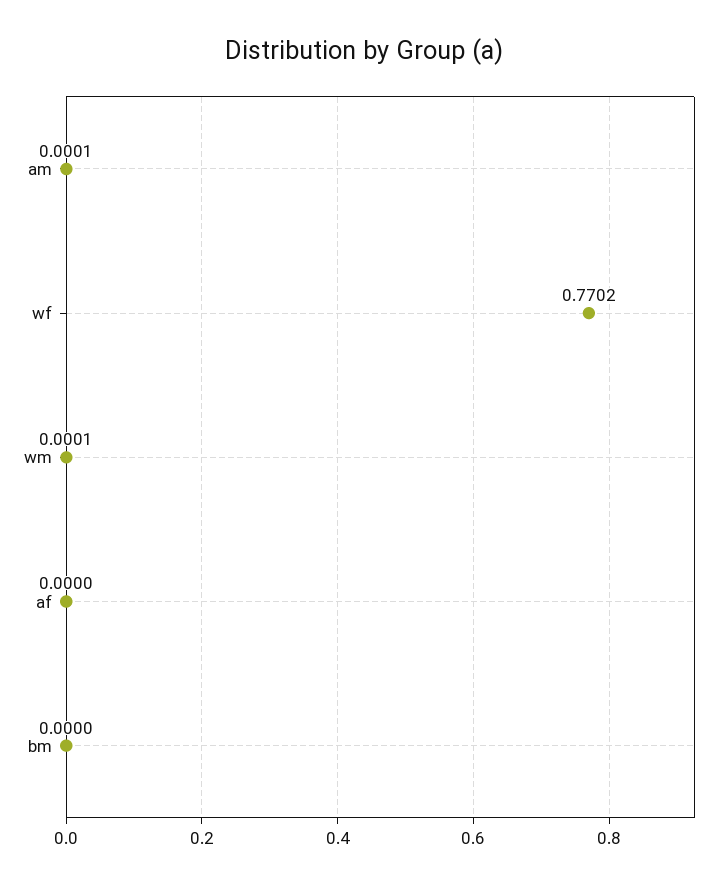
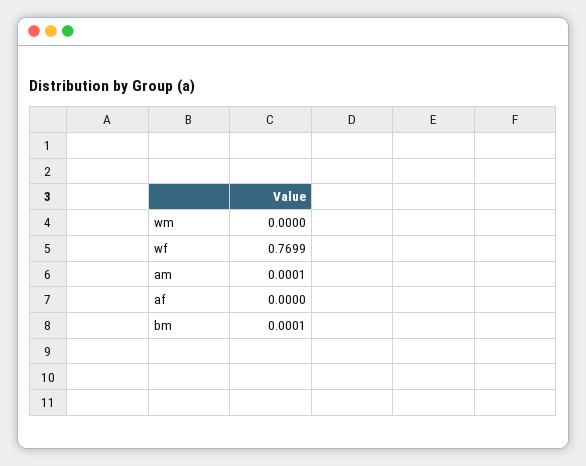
wf: 0.7702 -> 0.7699
wm: 0.0001 -> 0
bm: 0 -> 0.0001

